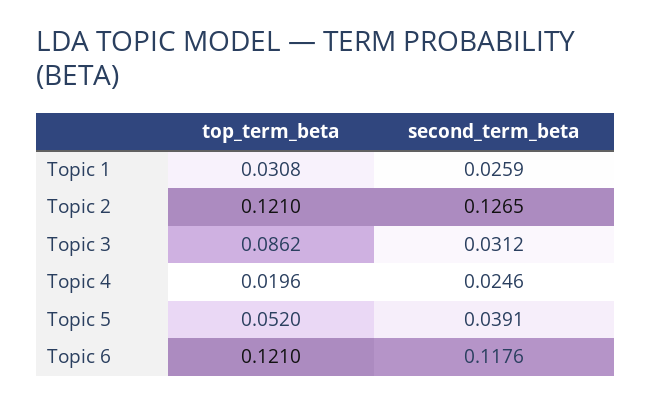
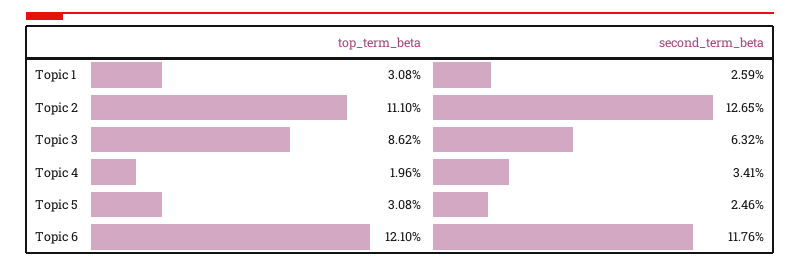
top_term_beta, Topic 2: 0.121 -> 0.111
second_term_beta, Topic 3: 0.0312 -> 0.0632
second_term_beta, Topic 4: 0.0246 -> 0.0341
top_term_beta, Topic 5: 0.052 -> 0.0308
second_term_beta, Topic 5: 0.0391 -> 0.0246

